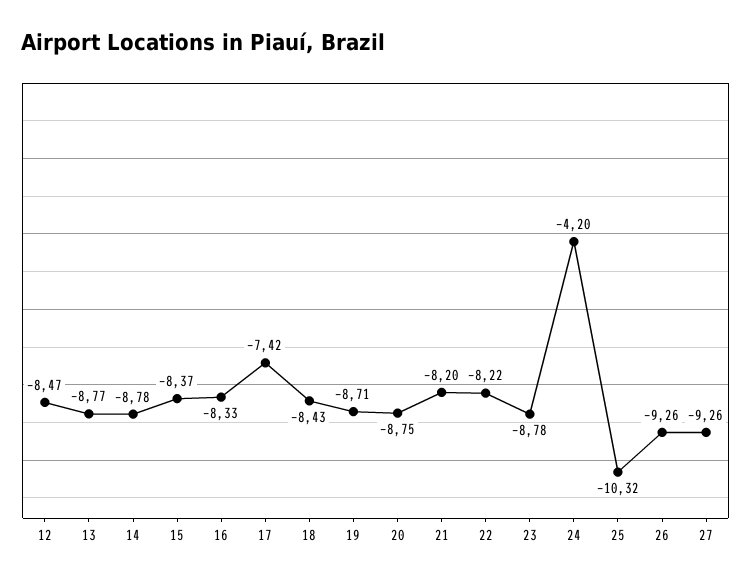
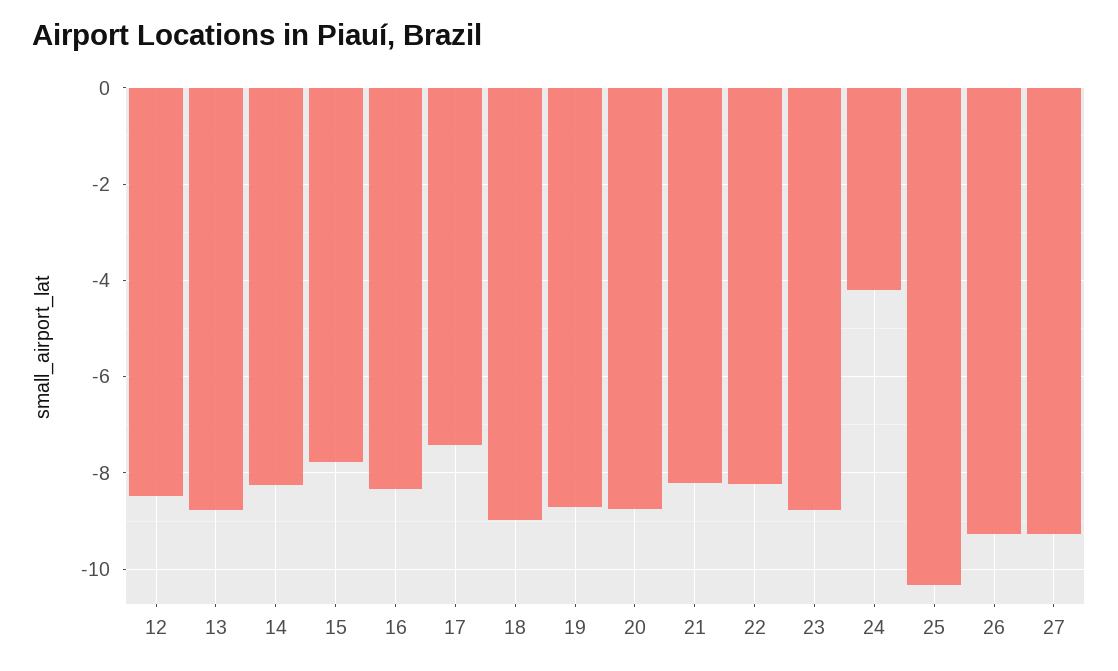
14: -8.78 -> -8.2
15: -8.37 -> -7.8
18: -8.43 -> -9

